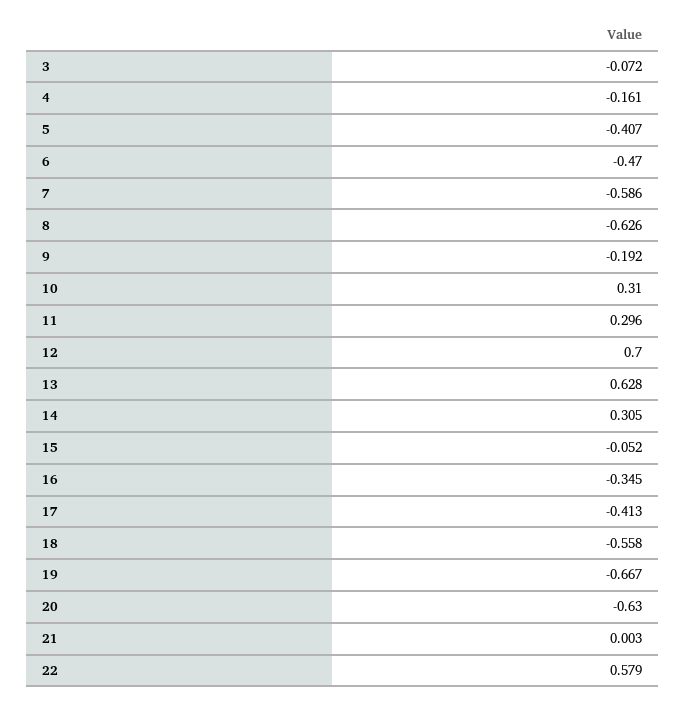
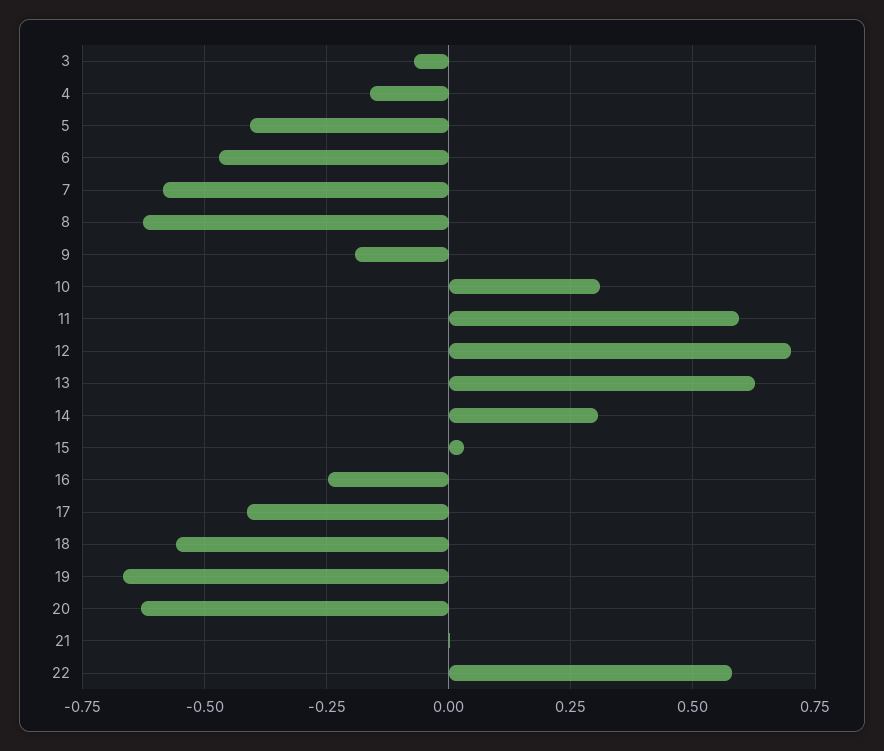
11: 0.296 -> 0.6
15: -0.052 -> 0.025
16: -0.345 -> -0.25

